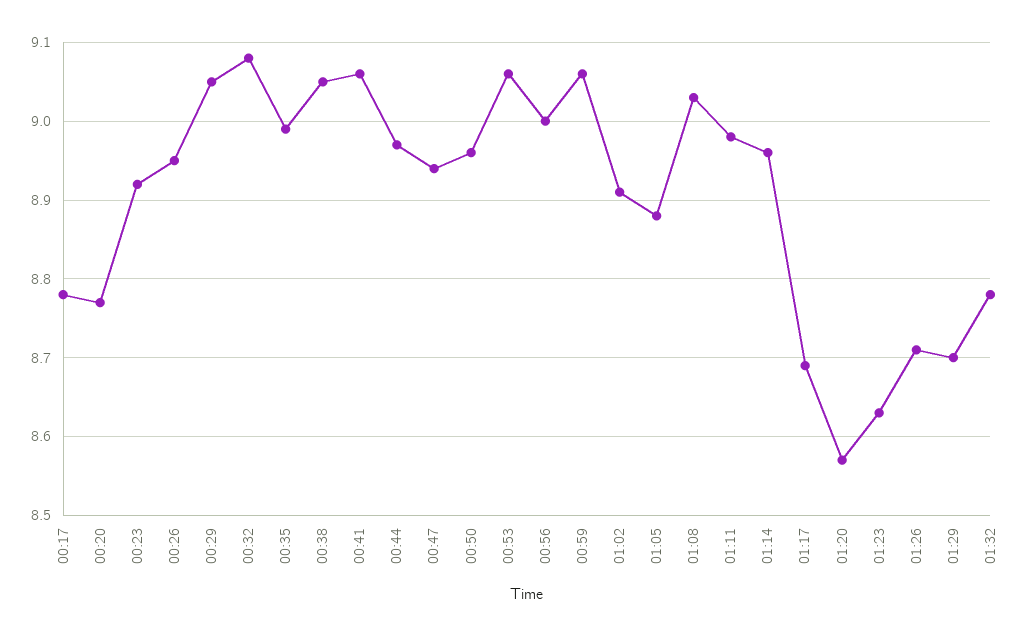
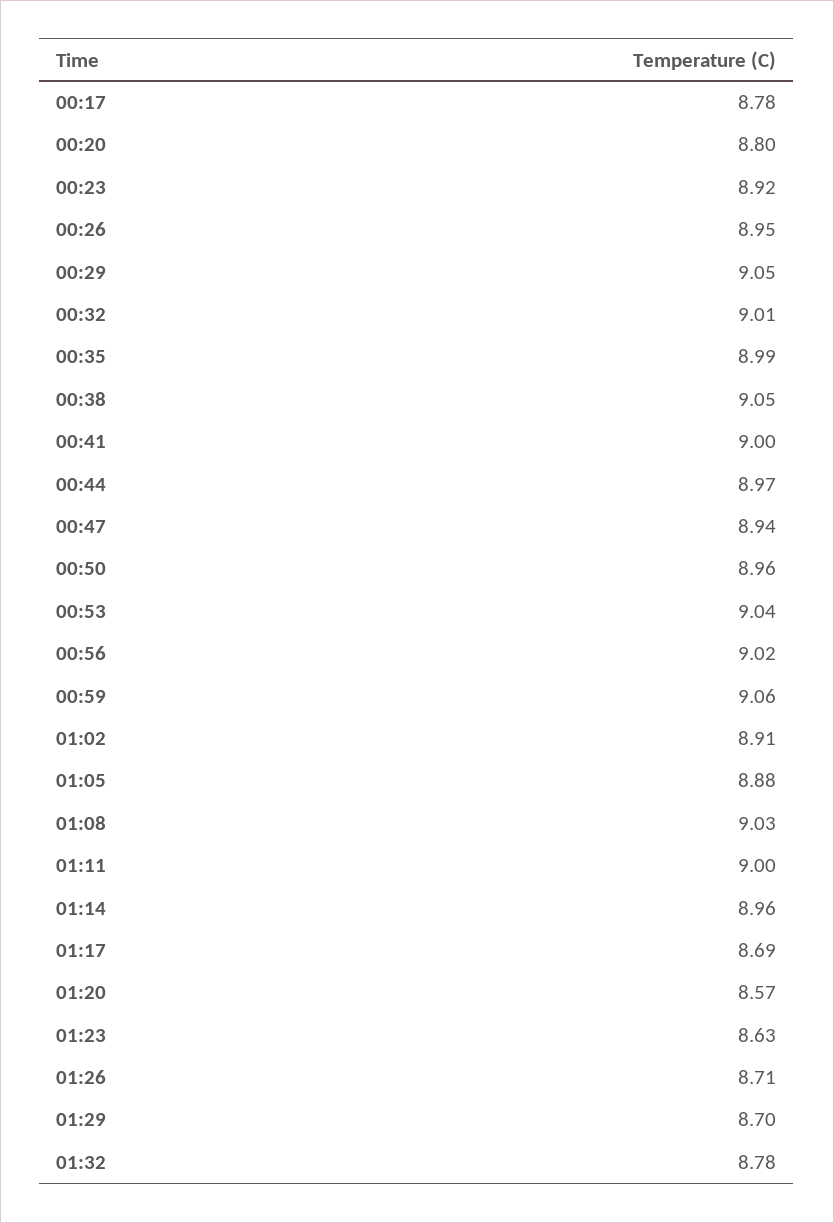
00:20: 8.77 -> 8.8
00:32: 9.08 -> 9.01
00:41: 9.06 -> 9
00:53: 9.06 -> 9.04
00:56: 9 -> 9.02
01:11: 8.98 -> 9

